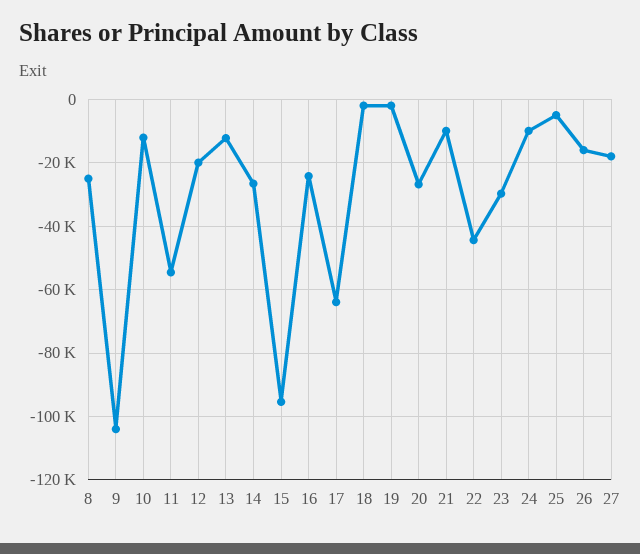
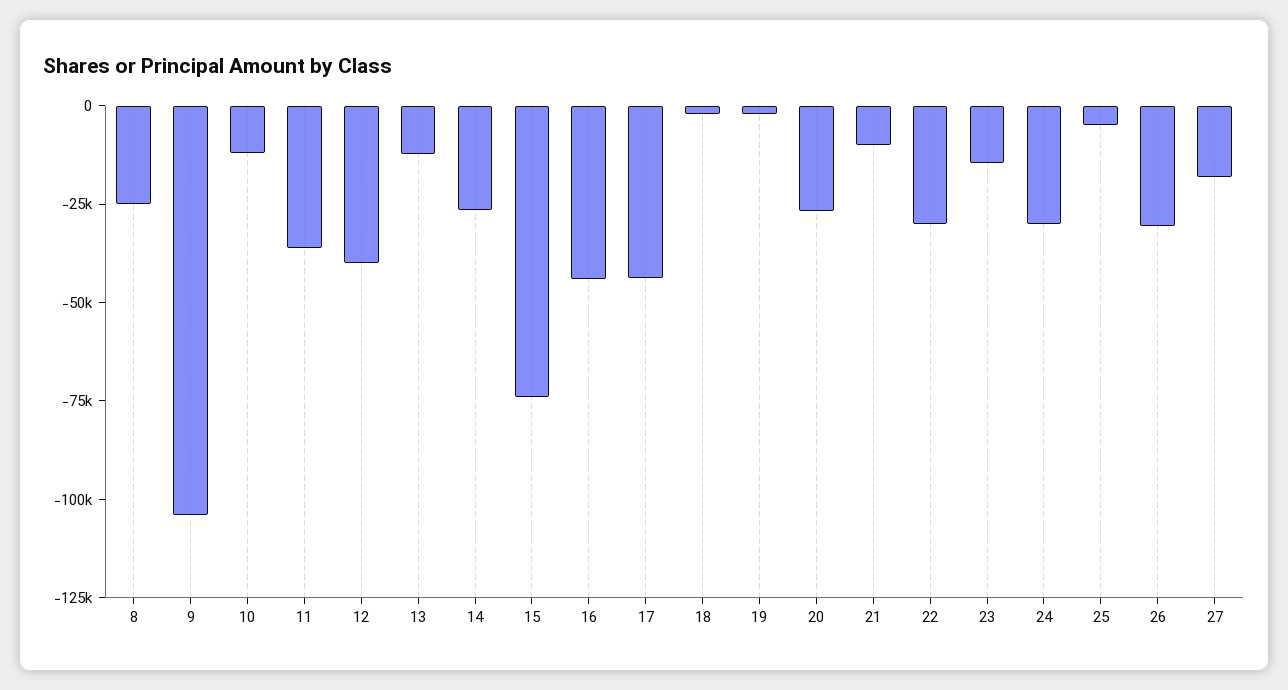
11: -54000 -> -35000
12: -20000 -> -40000
15: -96000 -> -75000
16: -24000 -> -45000
17: -64000 -> -45000
22: -44000 -> -30000
23: -30000 -> -15000
24: -10000 -> -30000
26: -16000 -> -30000

